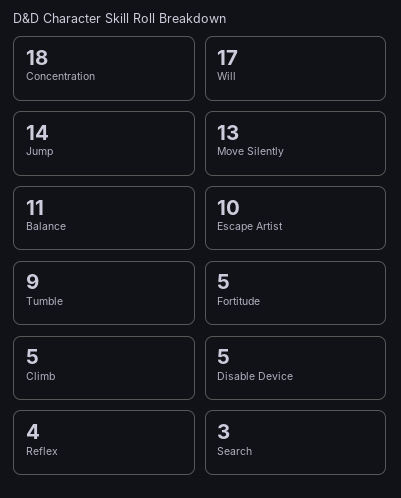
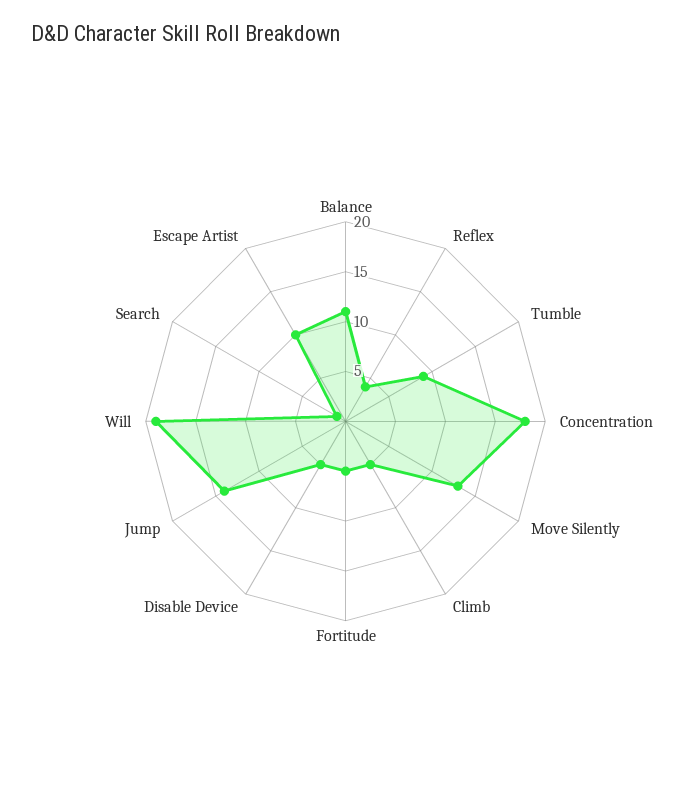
Will: 17 -> 19
Search: 3 -> 1

